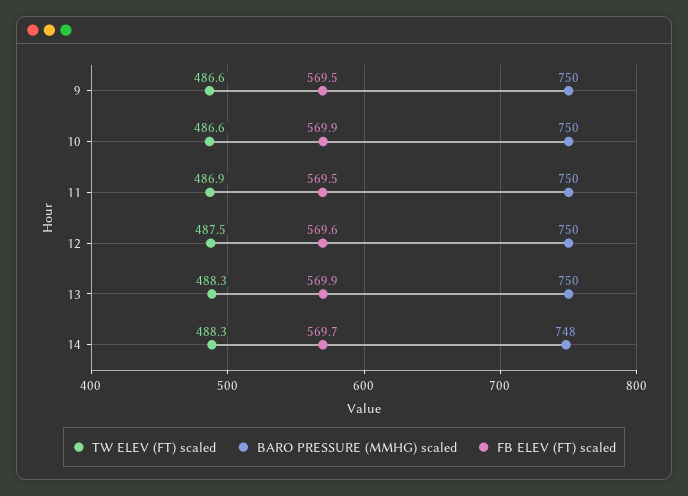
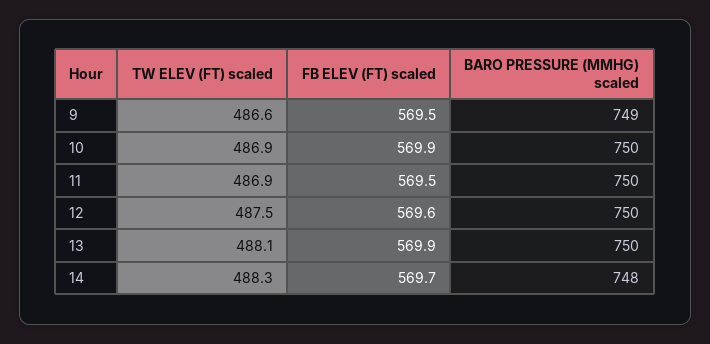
BARO PRESSURE (MMHG) scaled, 9: 750 -> 749
TW ELEV (FT) scaled, 10: 486.6 -> 486.9
TW ELEV (FT) scaled, 13: 488.3 -> 488.1

